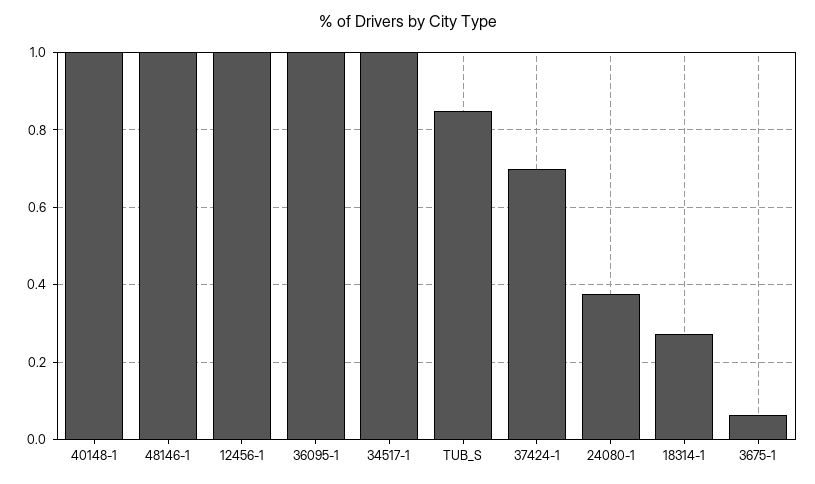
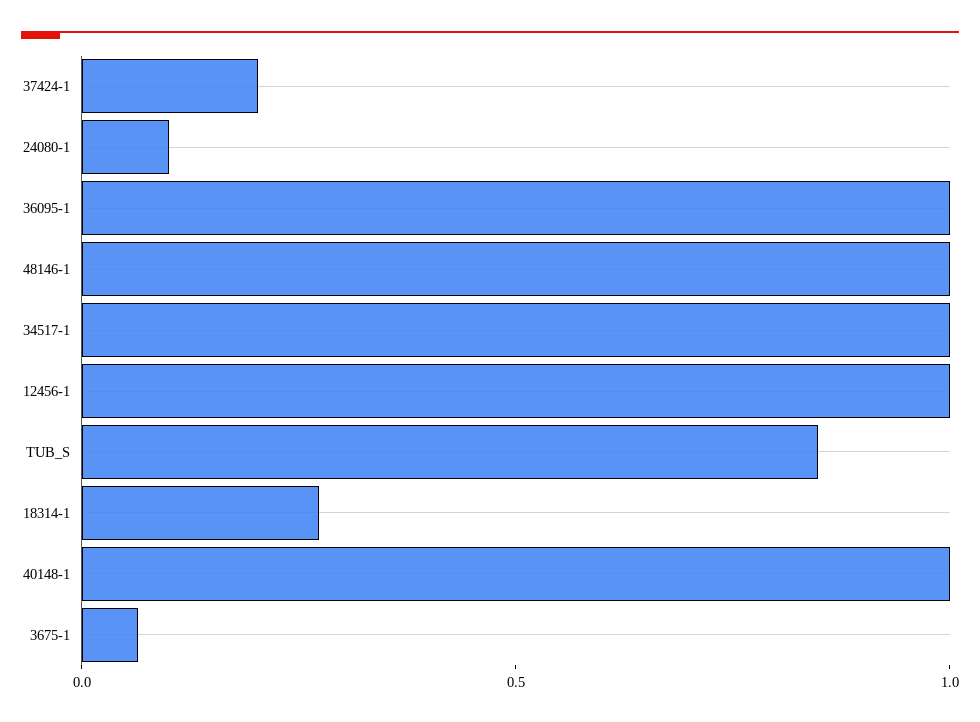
37424-1: 0.7 -> 0.2
24080-1: 0.38 -> 0.1

